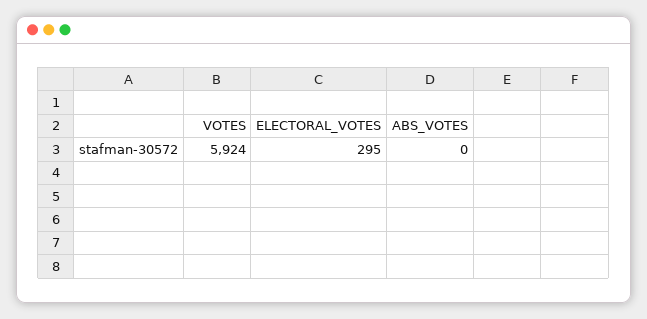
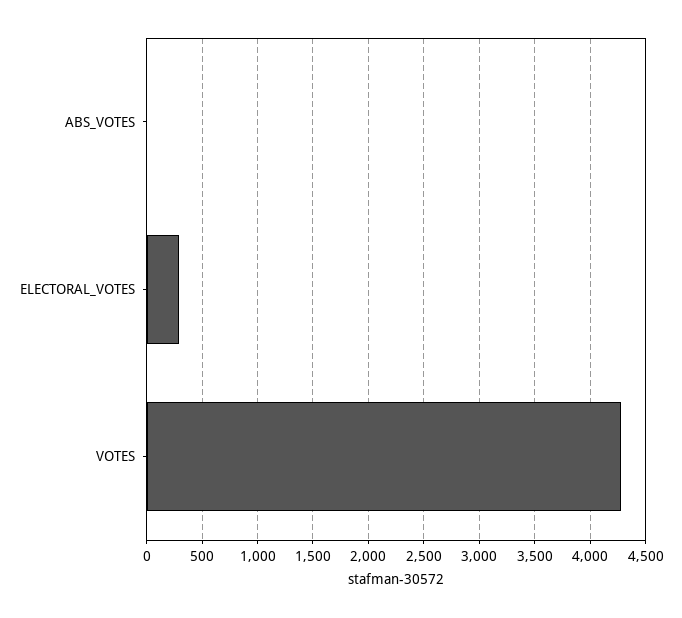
VOTES: 5924 -> 4300

